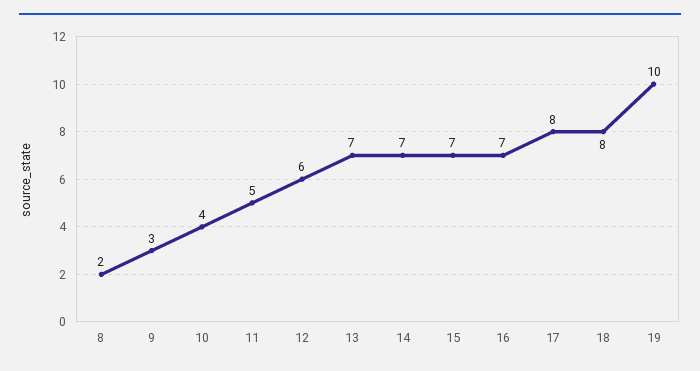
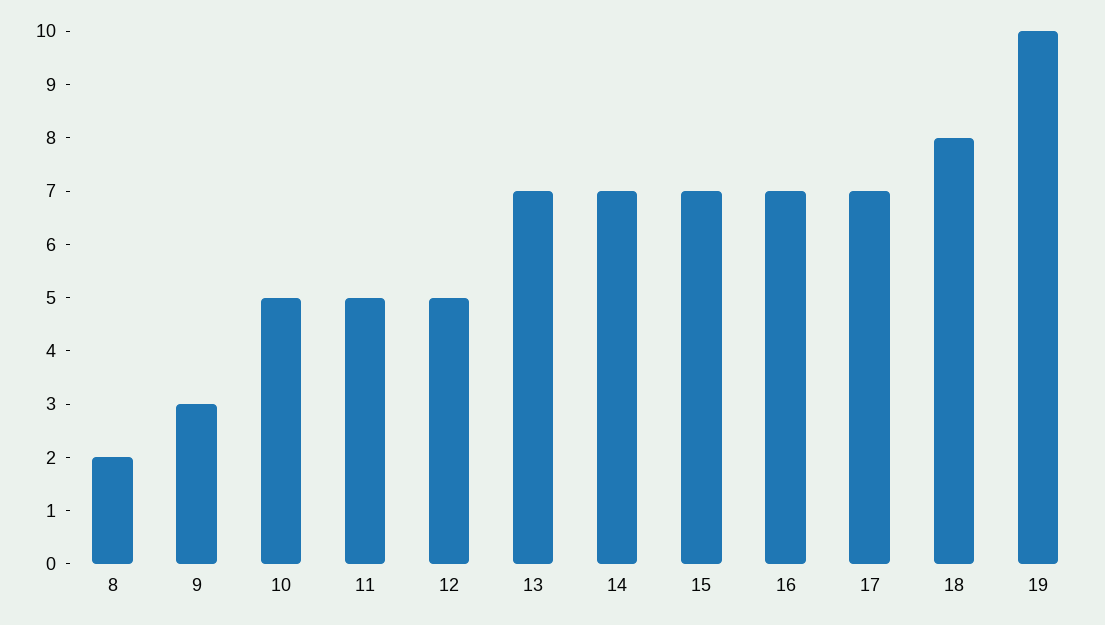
10: 4 -> 5
12: 6 -> 5
17: 8 -> 7

